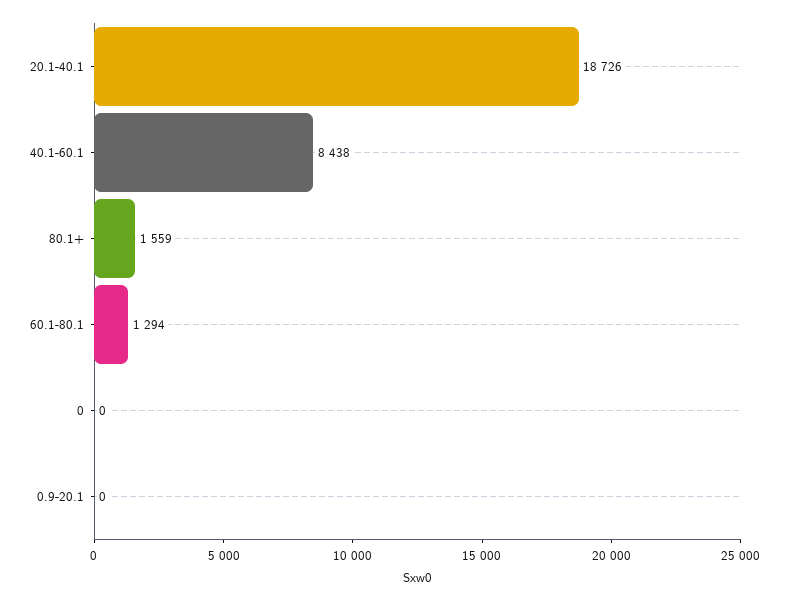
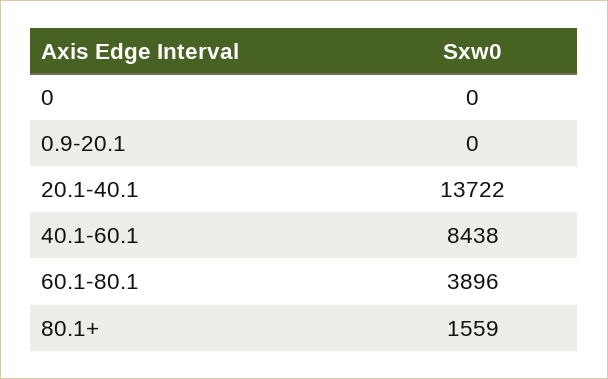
20.1-40.1: 18726 -> 13722
60.1-80.1: 1294 -> 3896

